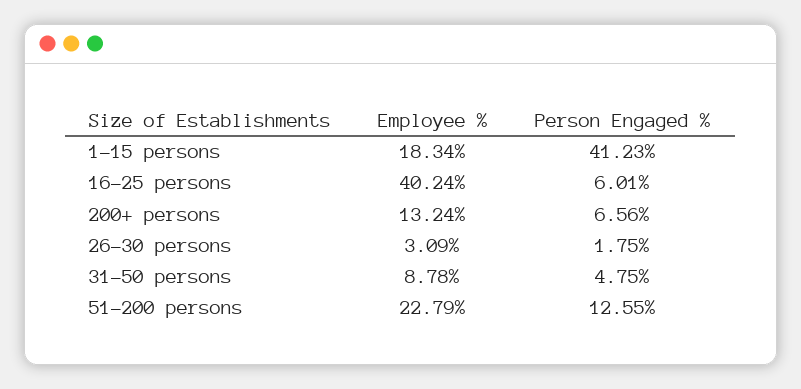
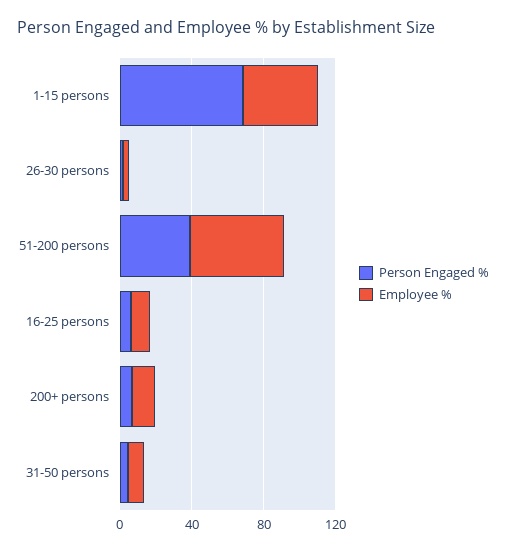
Employee %, 1-15 persons: 18.34 -> 40
Person Engaged %, 1-15 persons: 41.23 -> 70
Employee %, 16-25 persons: 40.24 -> 10
Employee %, 51-200 persons: 22.79 -> 50
Person Engaged %, 51-200 persons: 12.55 -> 40

